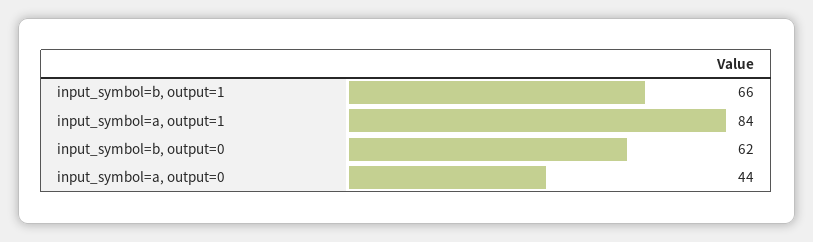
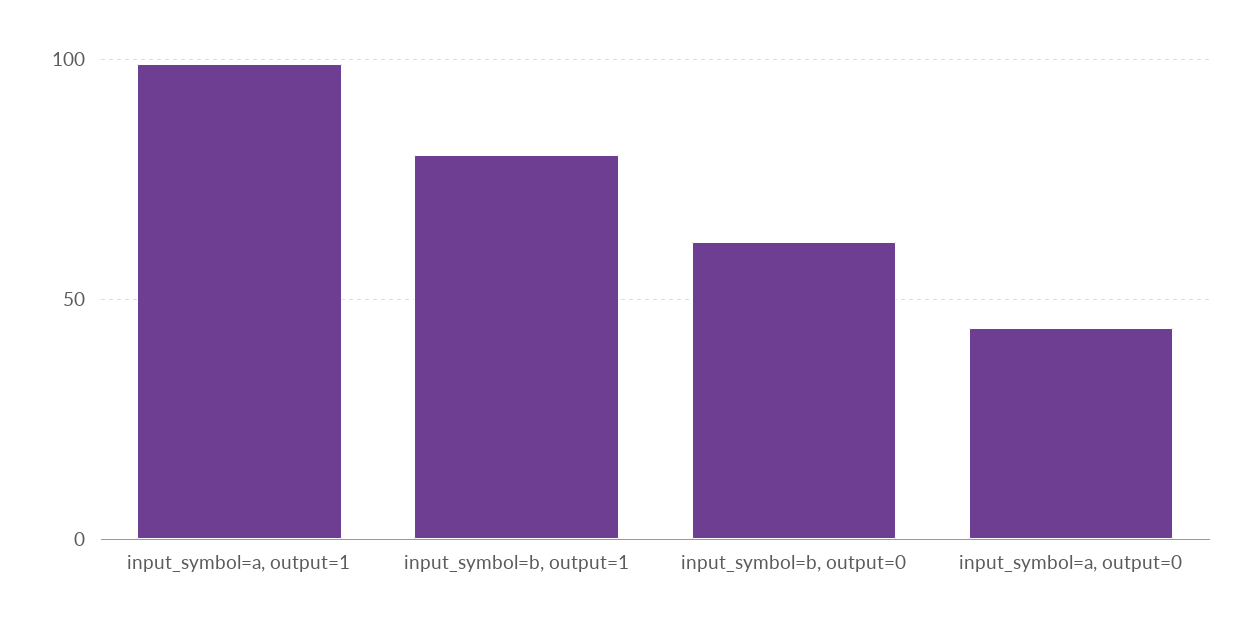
input_symbol=b, output=1: 66 -> 80
input_symbol=a, output=1: 84 -> 100

